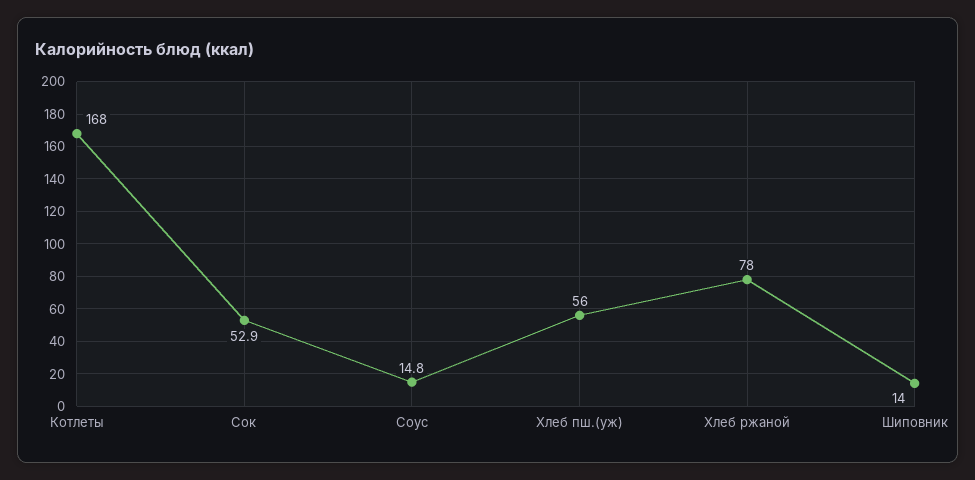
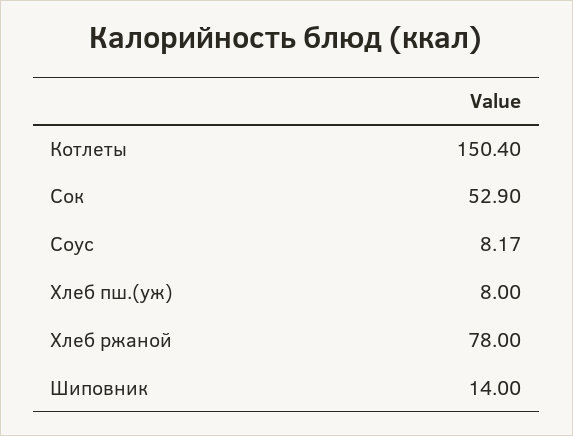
Котлеты: 168 -> 150.4
Соус: 14.8 -> 8.17
Хлеб пш.(уж): 56 -> 8

